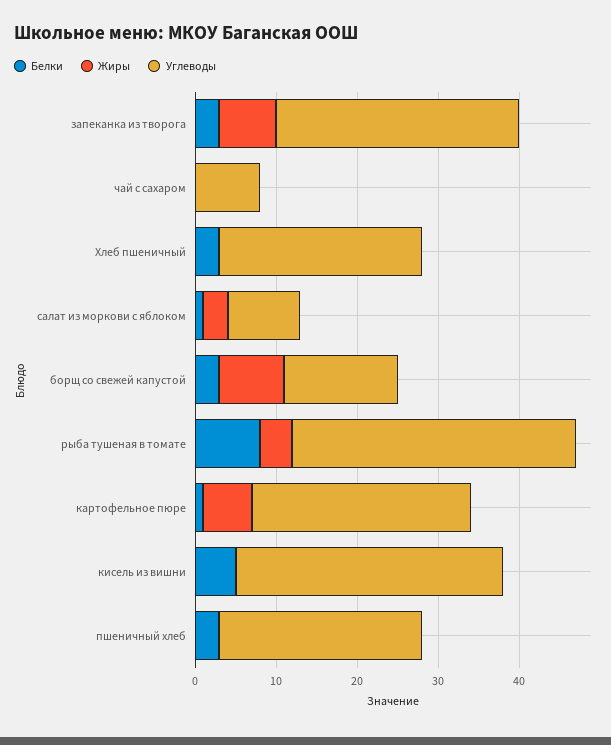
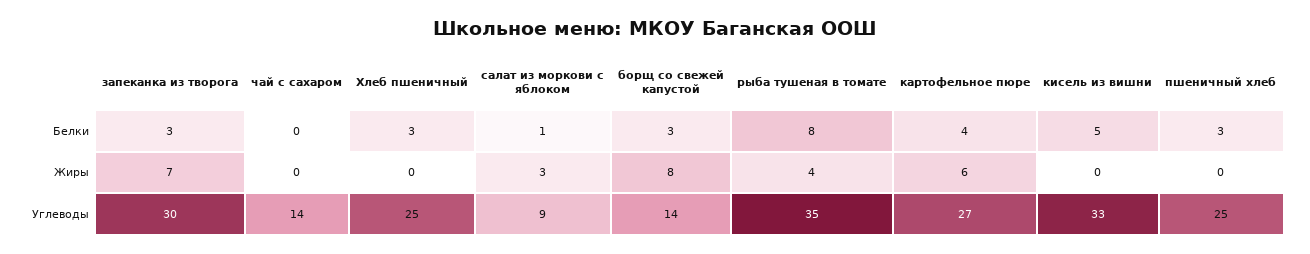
Углеводы, чай с сахаром: 8 -> 14
Белки, картофельное пюре: 1 -> 4

